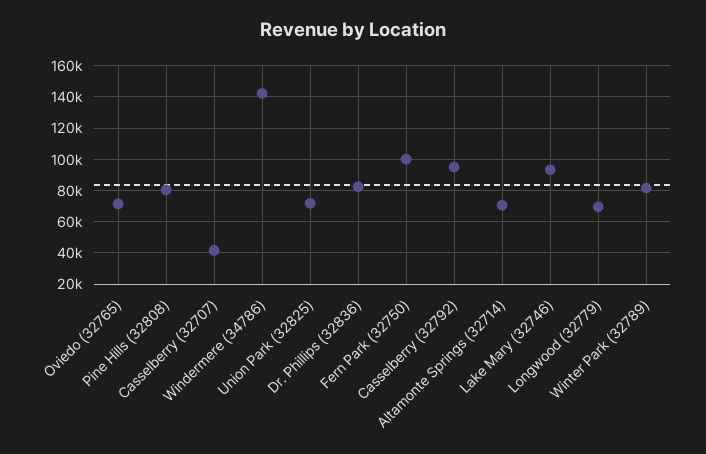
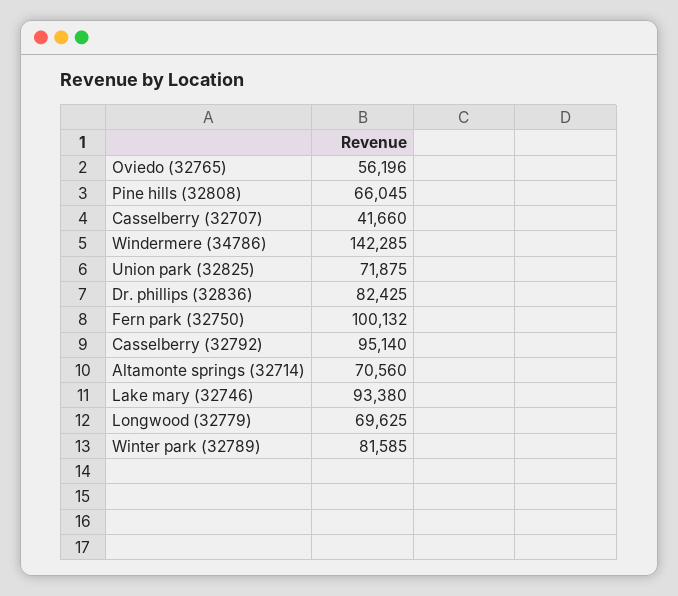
Oviedo (32765): 70000 -> 56196
Pine Hills (32808): 80000 -> 66045

